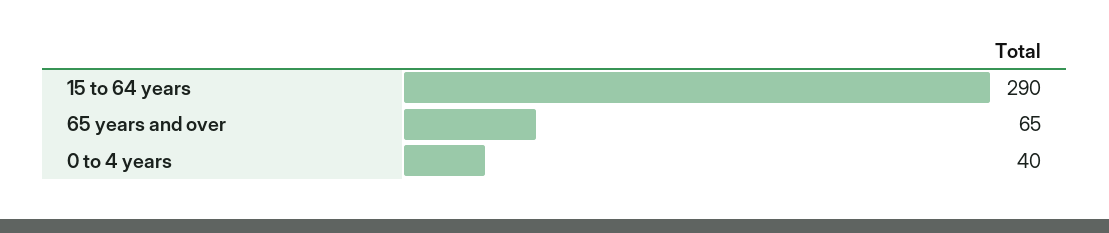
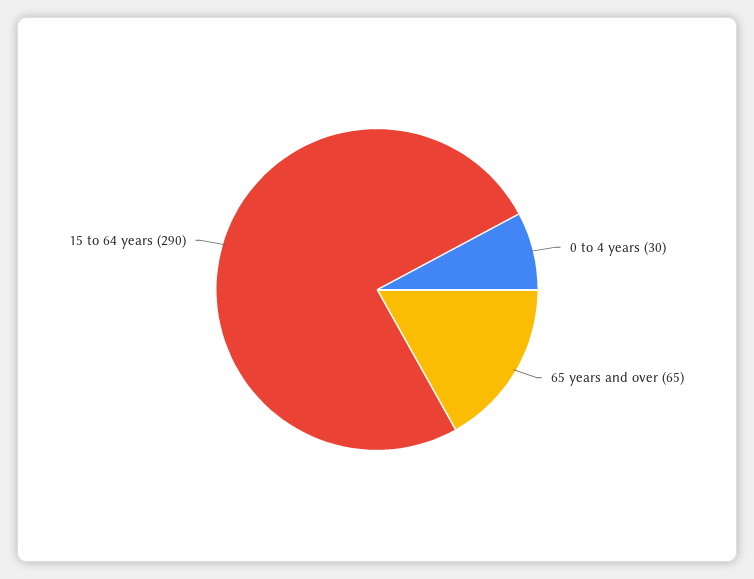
0 to 4 years: 40 -> 30

